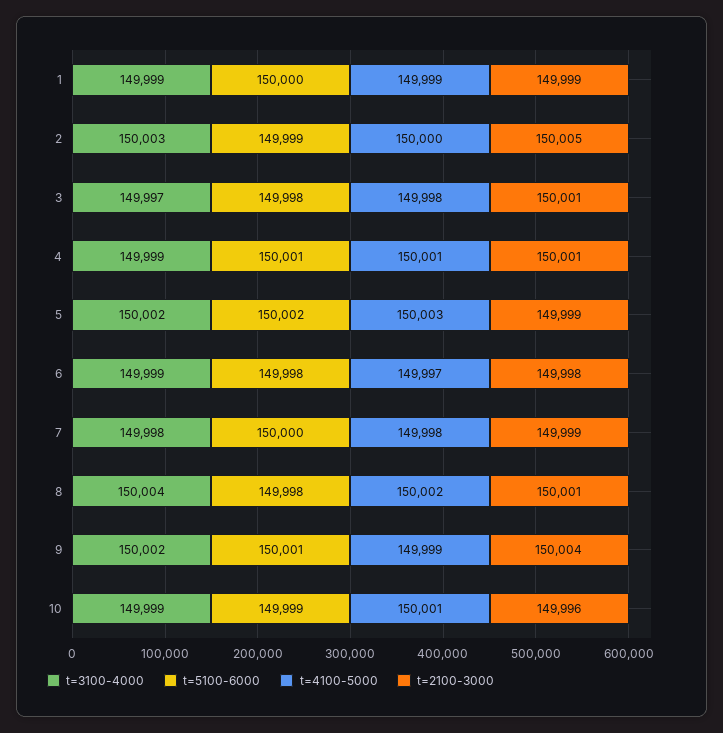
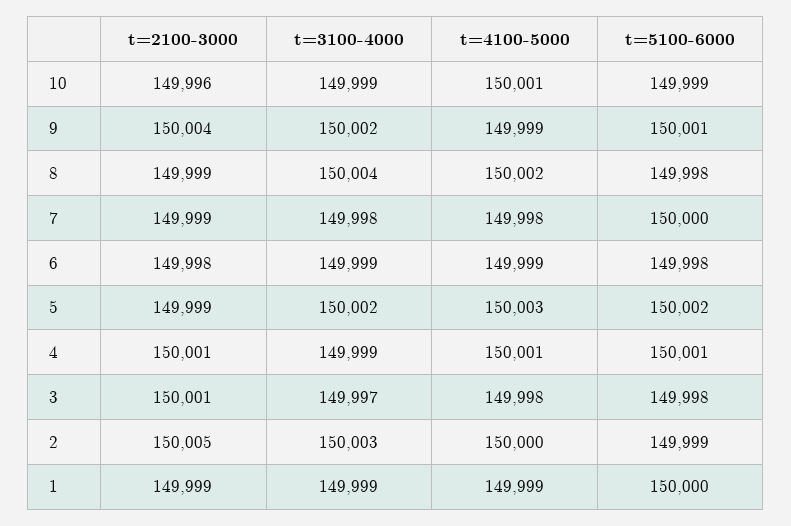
t=4100-5000, 6: 149997 -> 149999
t=2100-3000, 8: 150001 -> 149999

